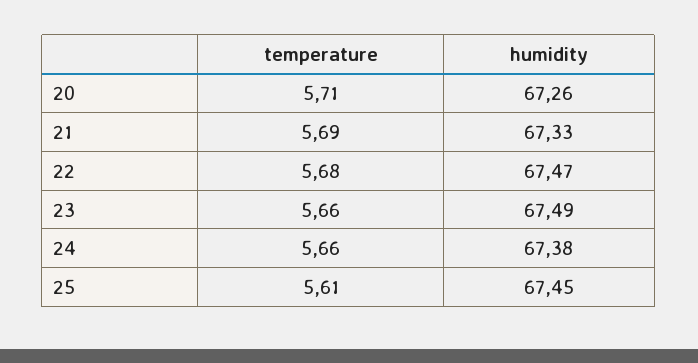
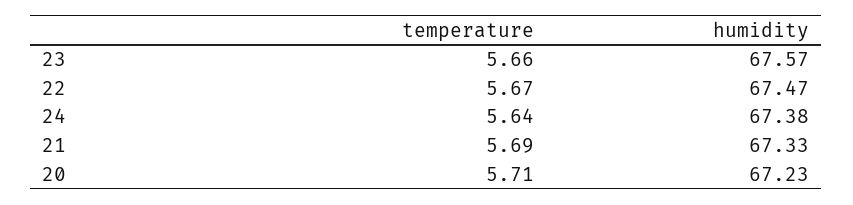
humidity, 20: 67.26 -> 67.23
temperature, 22: 5.68 -> 5.67
humidity, 23: 67.49 -> 67.57
temperature, 24: 5.66 -> 5.64
temperature, 25: 5.61 -> none
humidity, 25: 67.45 -> none

